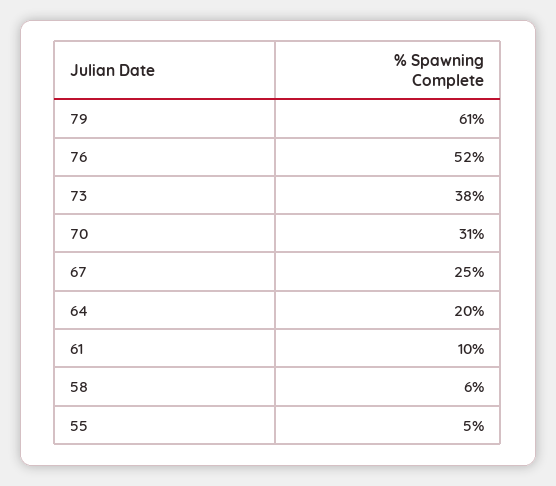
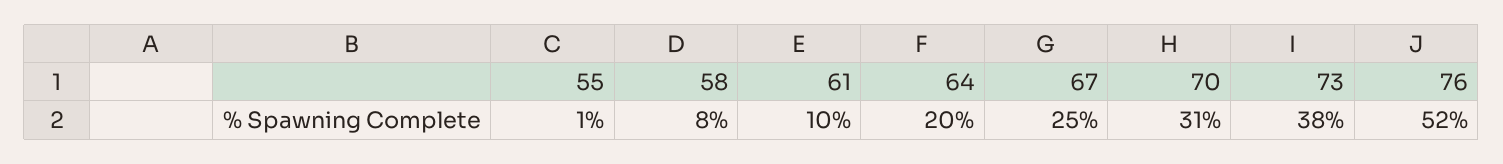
79: 61 -> none
58: 6 -> 8
55: 5 -> 1

